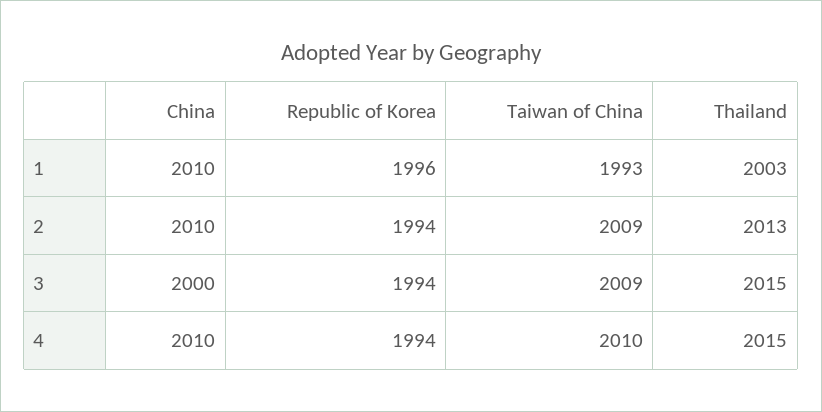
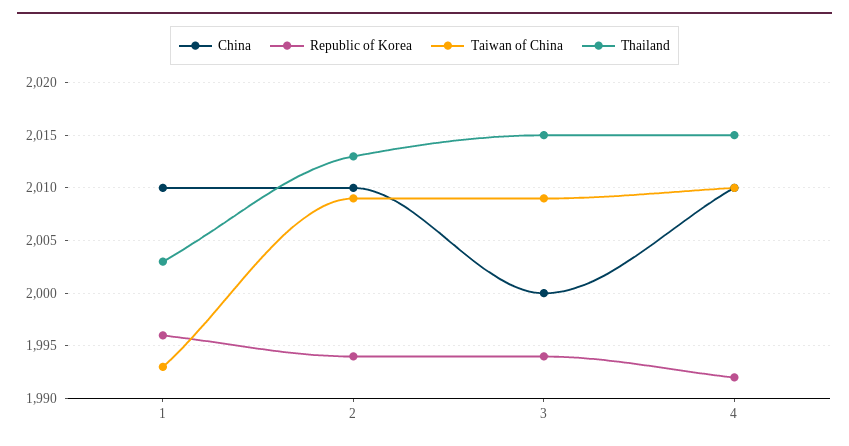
Republic of Korea, 4: 1994 -> 1992

